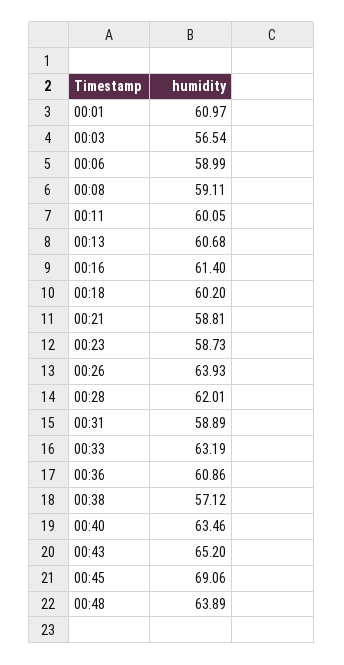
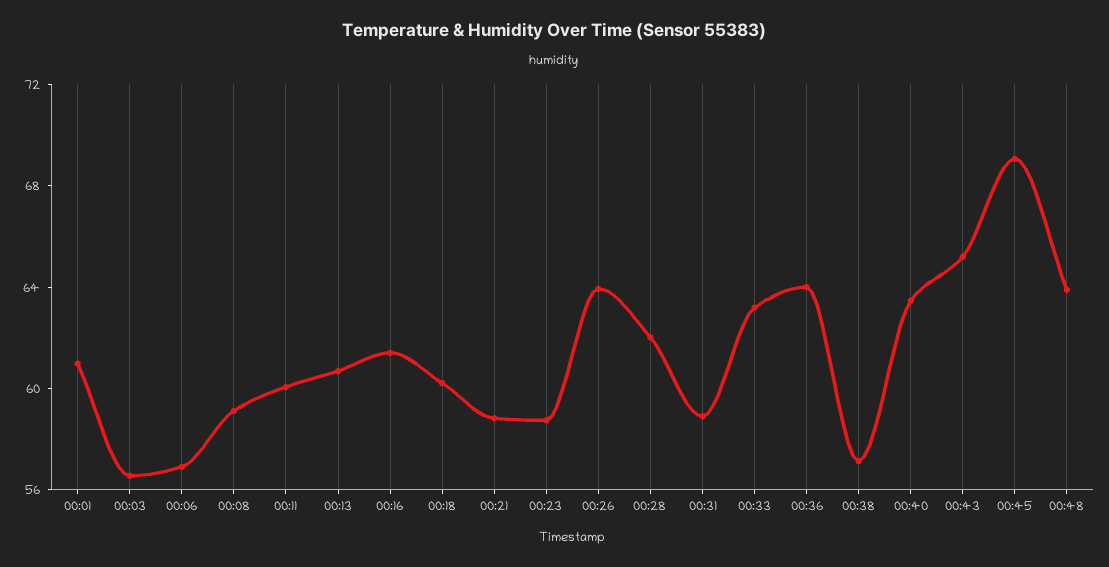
00:06: 58.99 -> 57
00:36: 60.86 -> 64

